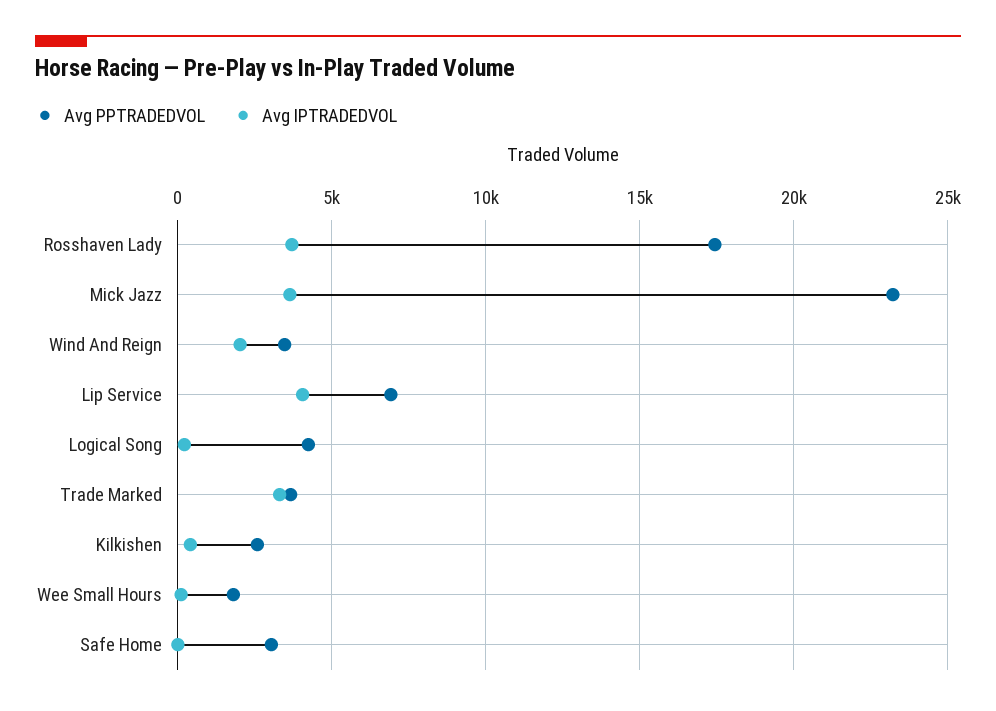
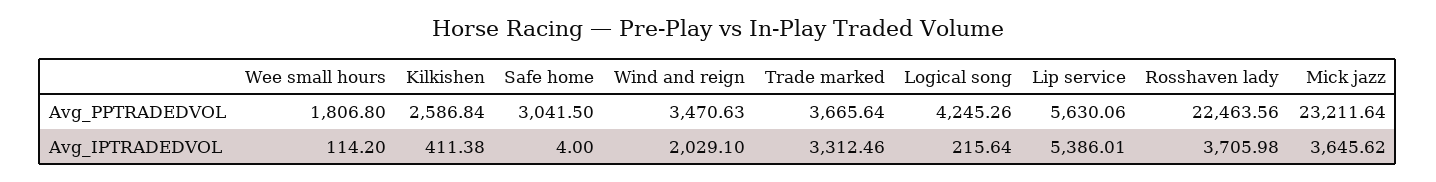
Avg PPTRADEDVOL, Rosshaven Lady: 17500 -> 22463.56
Avg PPTRADEDVOL, Lip Service: 7000 -> 5630.06
Avg IPTRADEDVOL, Lip Service: 4000 -> 5386.01

